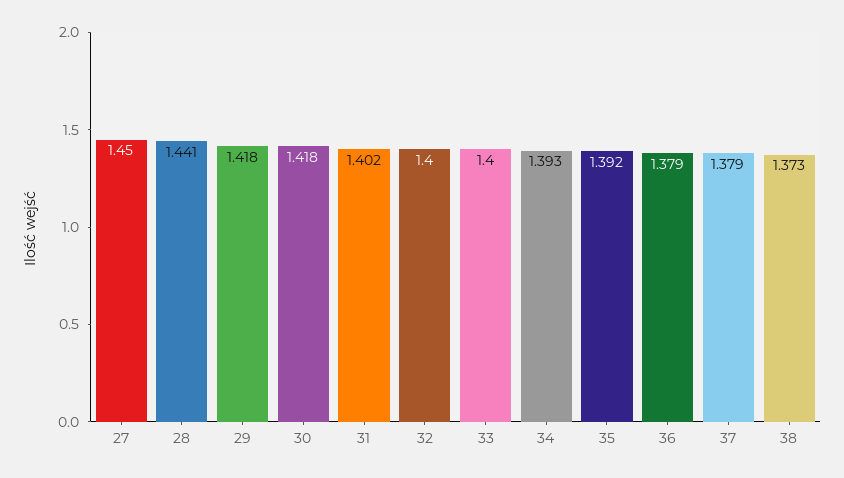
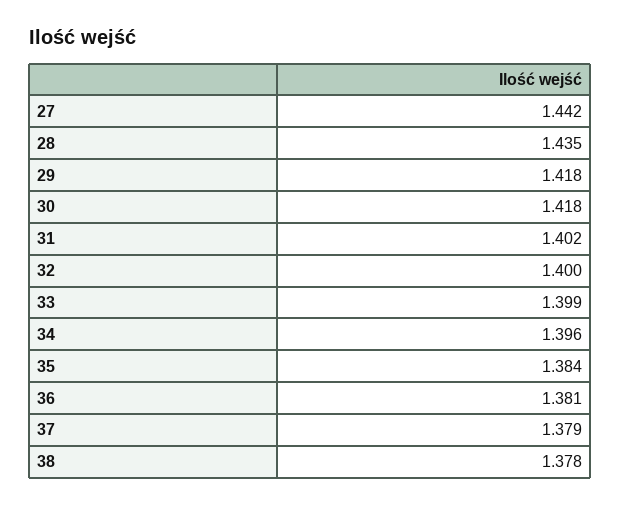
27: 1.45 -> 1.442
28: 1.441 -> 1.435
33: 1.4 -> 1.399
34: 1.393 -> 1.396
35: 1.392 -> 1.384
36: 1.379 -> 1.381
38: 1.373 -> 1.378

